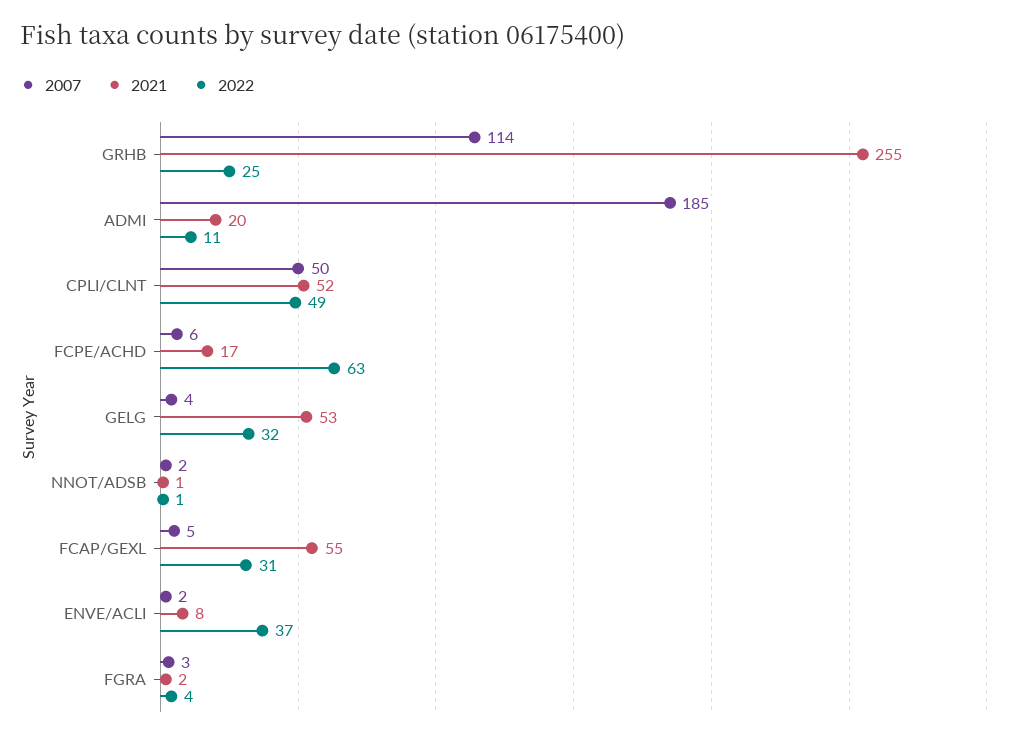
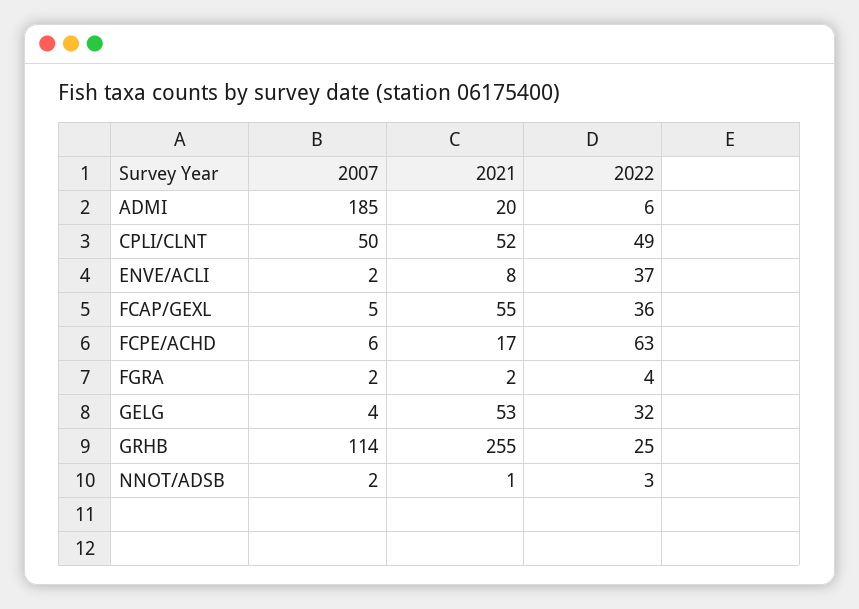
2022, ADMI: 11 -> 6
2022, NNOT/ADSB: 1 -> 3
2022, FCAP/GEXL: 31 -> 36
2007, FGRA: 3 -> 2

